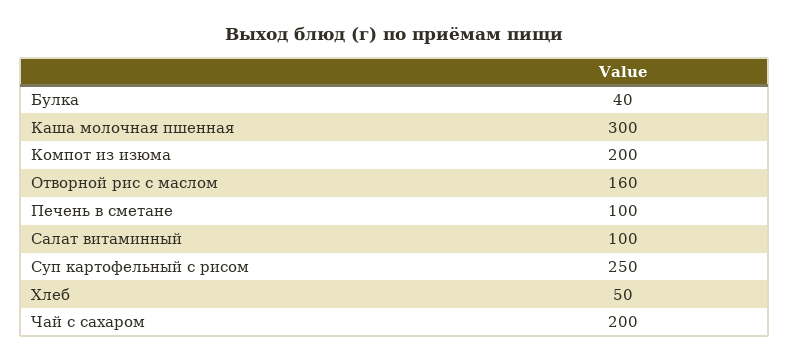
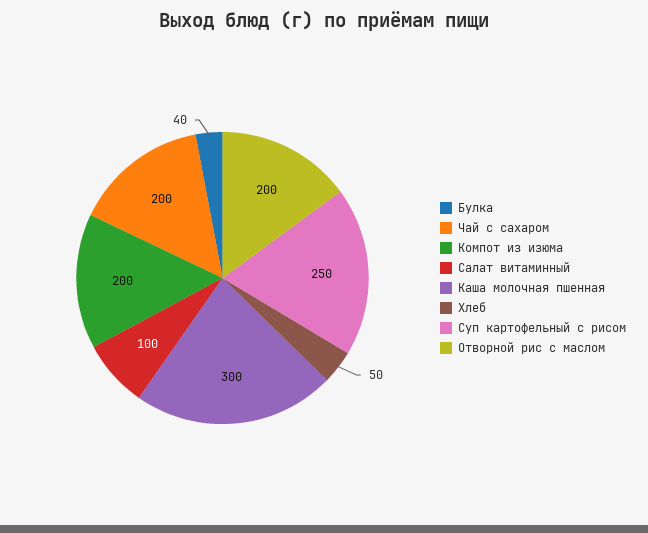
Отворной рис с маслом: 160 -> 200
Печень в сметане: 100 -> none

